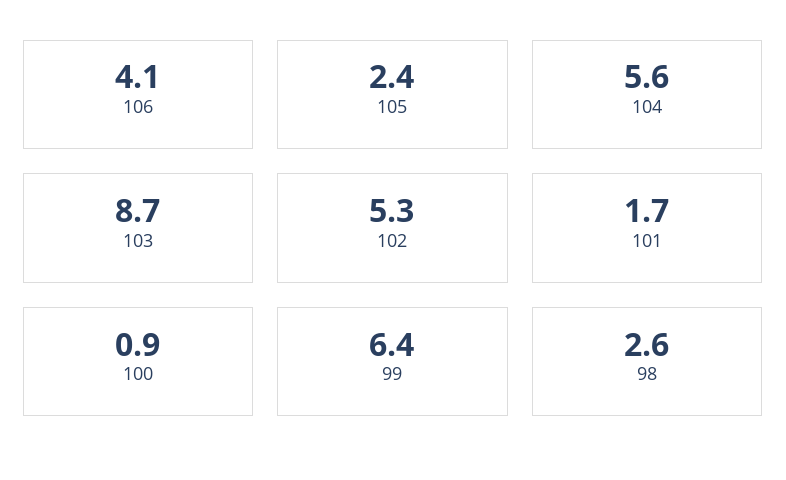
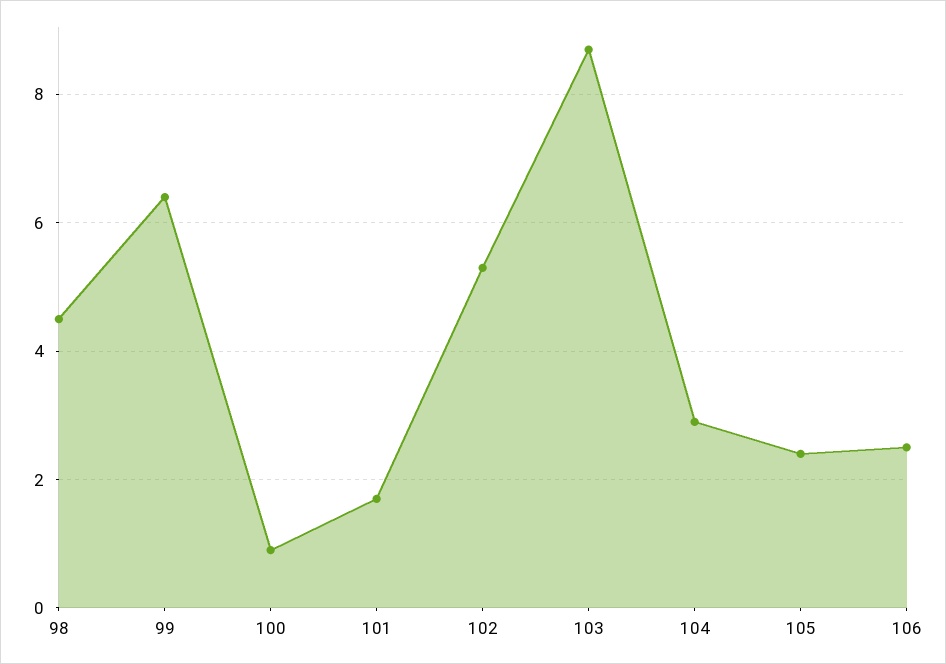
106: 4.1 -> 2.5
104: 5.6 -> 3
98: 2.6 -> 4.5

